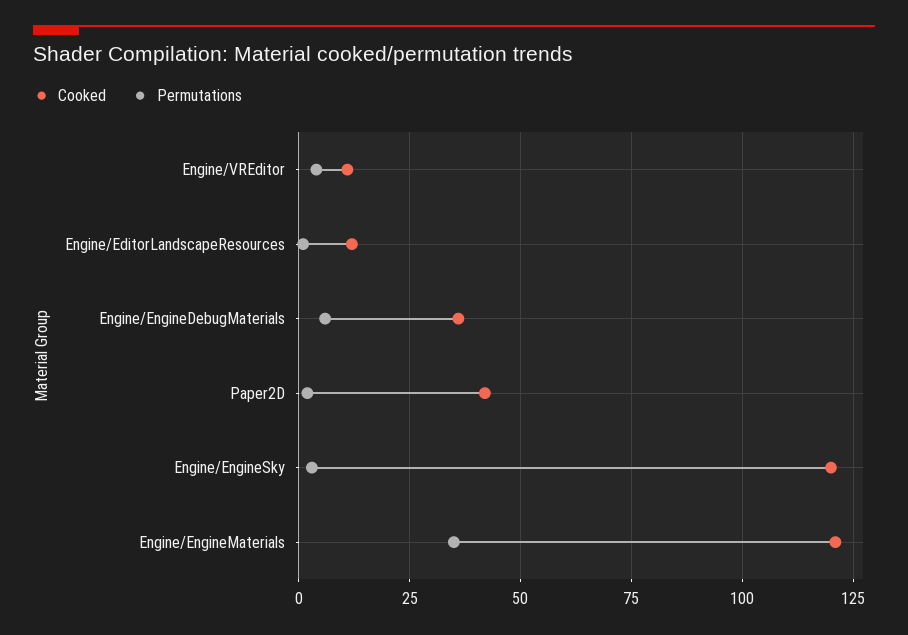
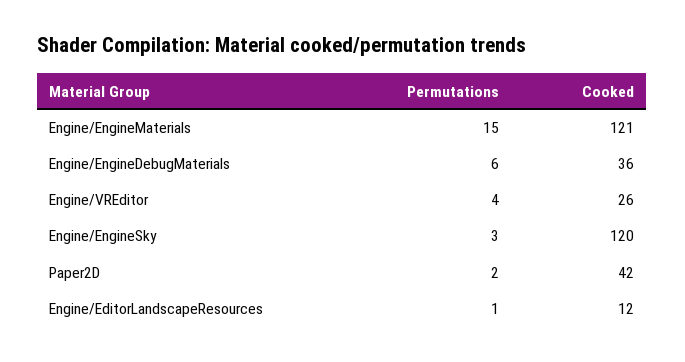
Cooked, Engine/VREditor: 10 -> 26
Permutations, Engine/EngineMaterials: 35 -> 15

